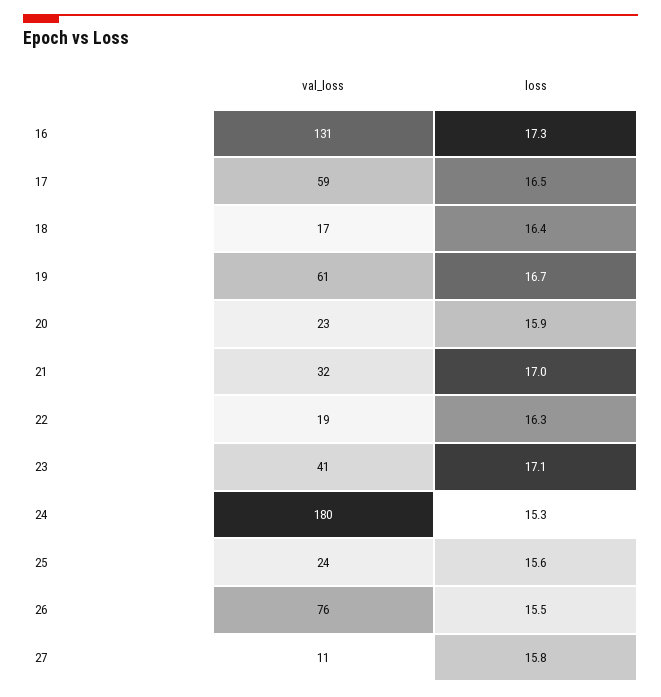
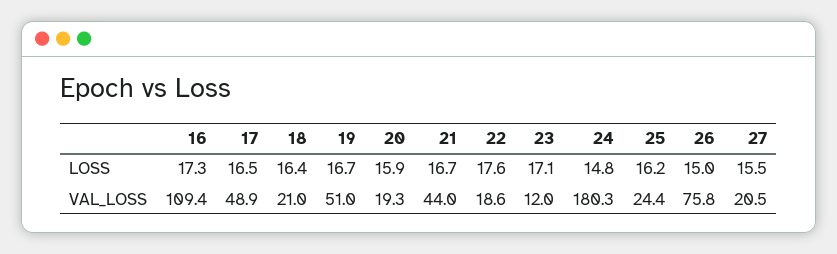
val_loss, 16: 131 -> 109.4
val_loss, 17: 59 -> 48.9
val_loss, 18: 17 -> 21
val_loss, 19: 61 -> 51
val_loss, 20: 23 -> 19.3
val_loss, 21: 32 -> 44
loss, 21: 17 -> 16.7
loss, 22: 16.3 -> 17.6
val_loss, 23: 41 -> 12
loss, 24: 15.3 -> 14.8
loss, 25: 15.6 -> 16.2
loss, 26: 15.5 -> 15
val_loss, 27: 11 -> 20.5
loss, 27: 15.8 -> 15.5

